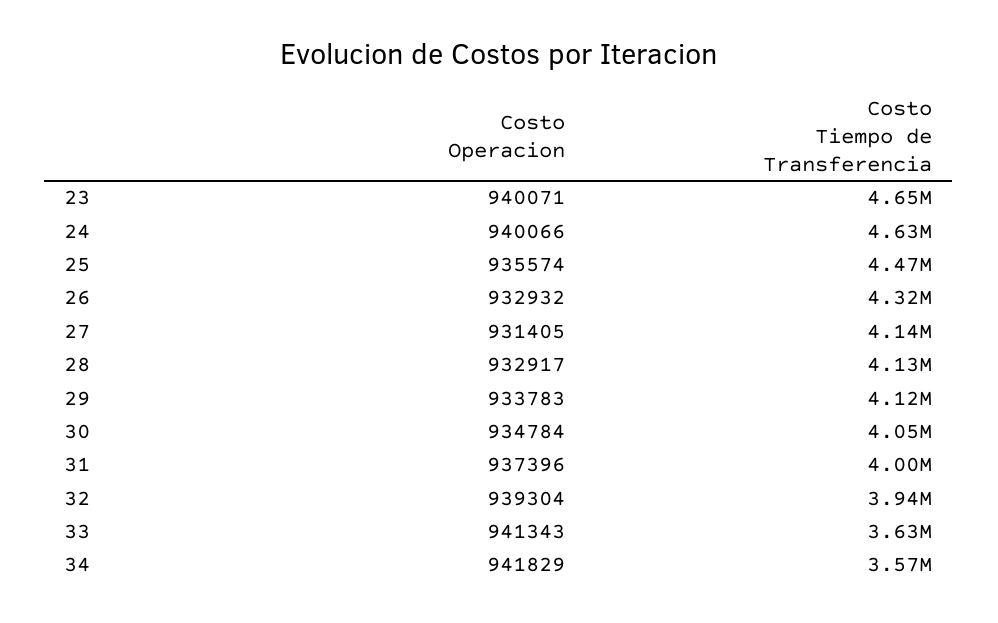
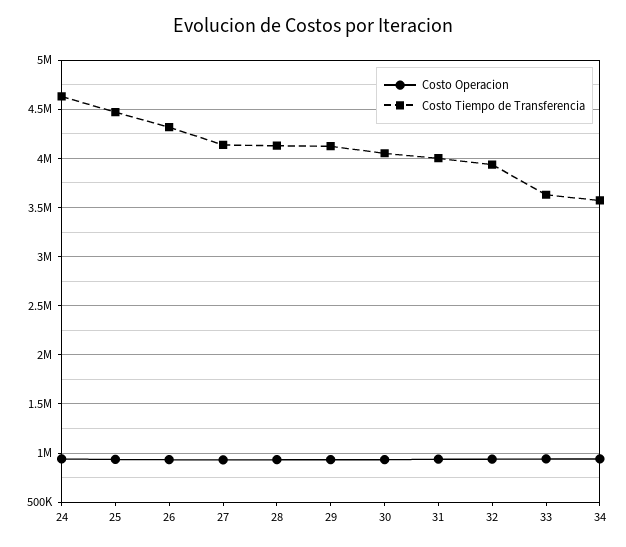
Costo Operacion, 23: 940071 -> none
Costo Tiempo de Transferencia, 23: 4650000 -> none

